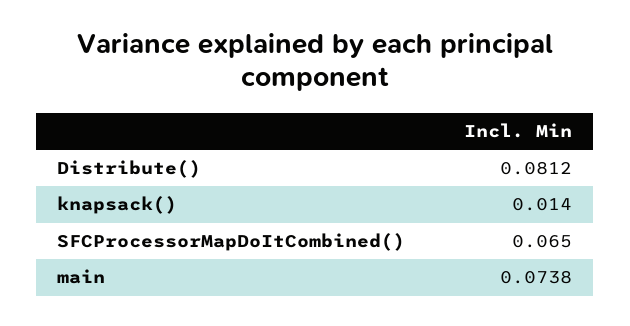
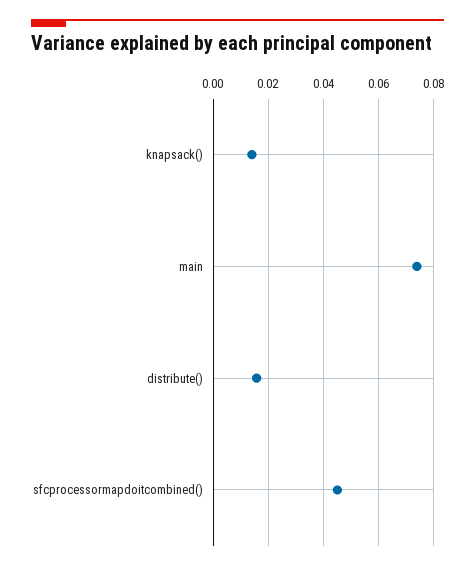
Distribute(): 0.0812 -> 0.015
SFCProcessorMapDoItCombined(): 0.065 -> 0.045

